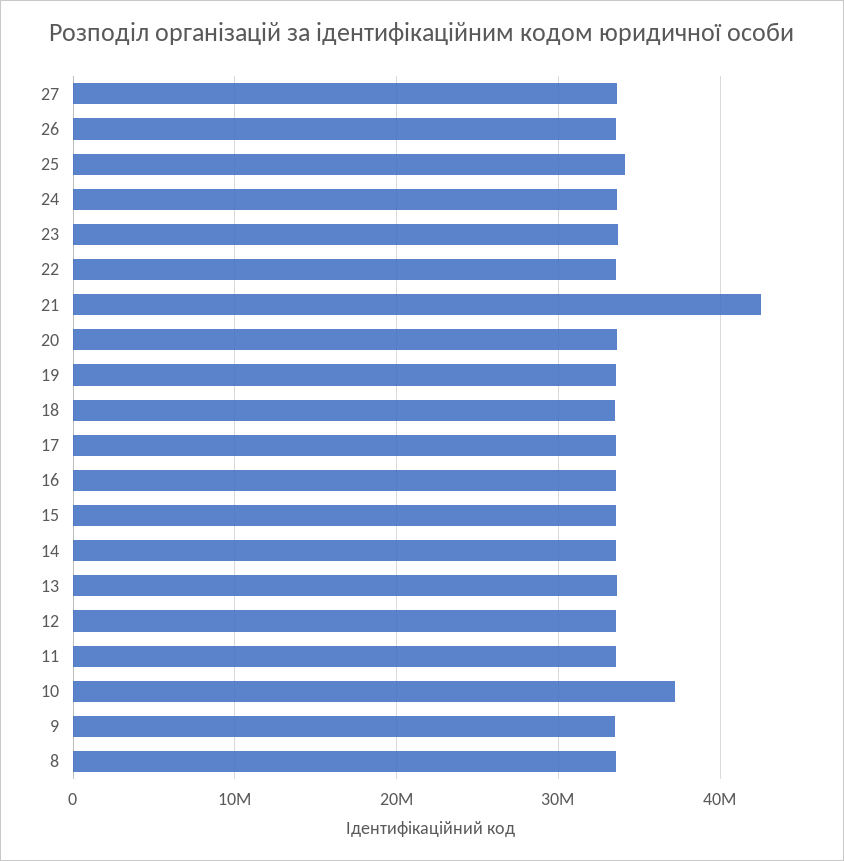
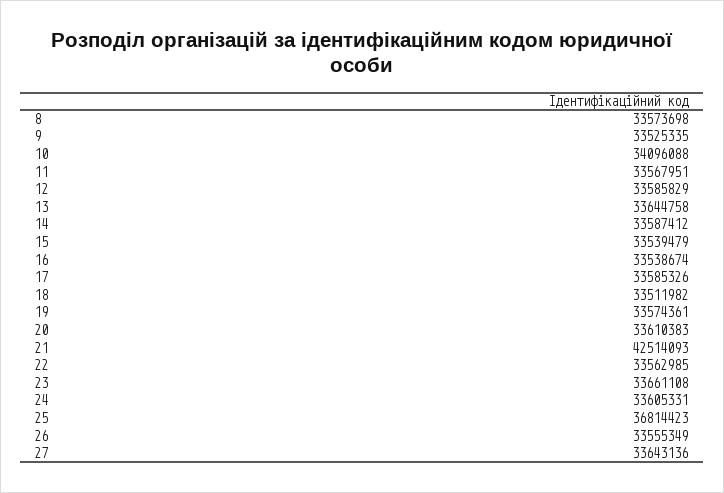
25: 34000000 -> 36814423
10: 37000000 -> 34096088

